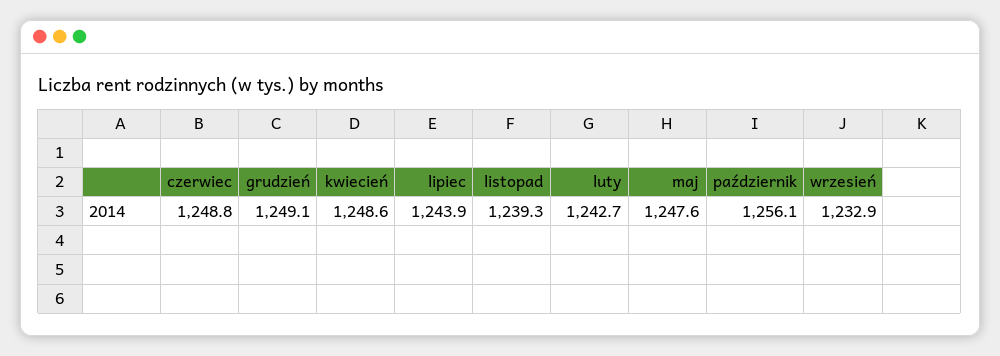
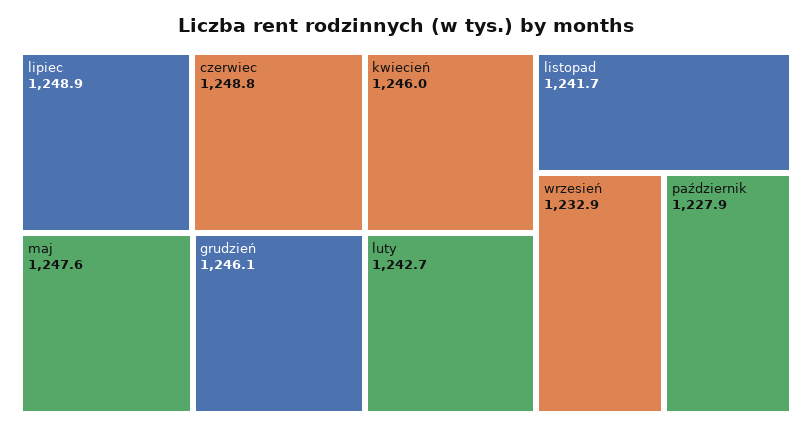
grudzień: 1249.1 -> 1246.1
kwiecień: 1248.6 -> 1246
lipiec: 1243.9 -> 1248.9
listopad: 1239.3 -> 1241.7
październik: 1256.1 -> 1227.9

